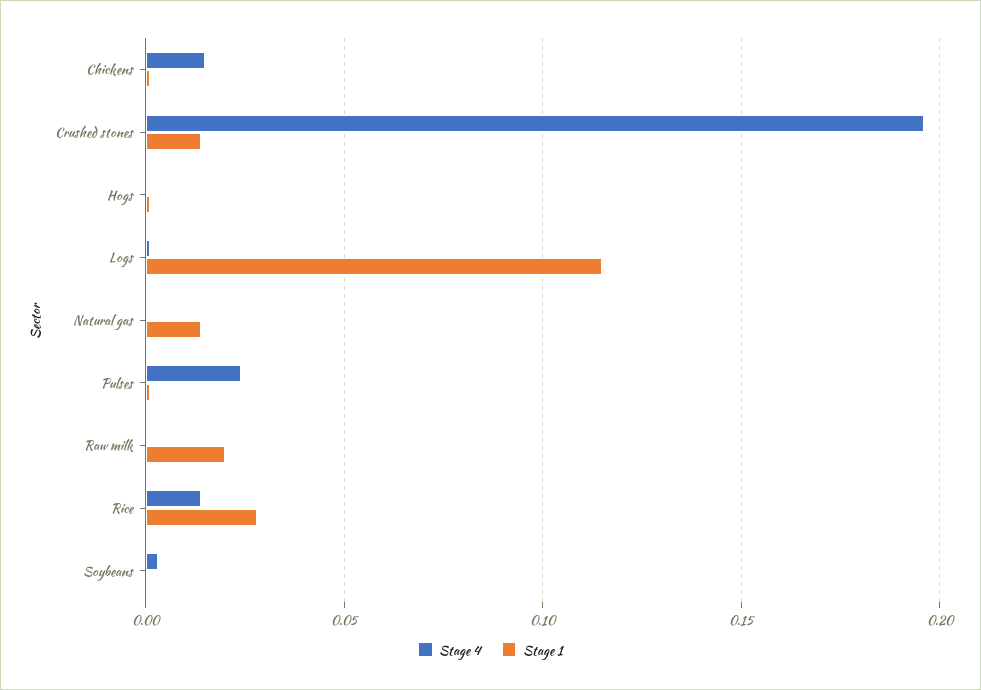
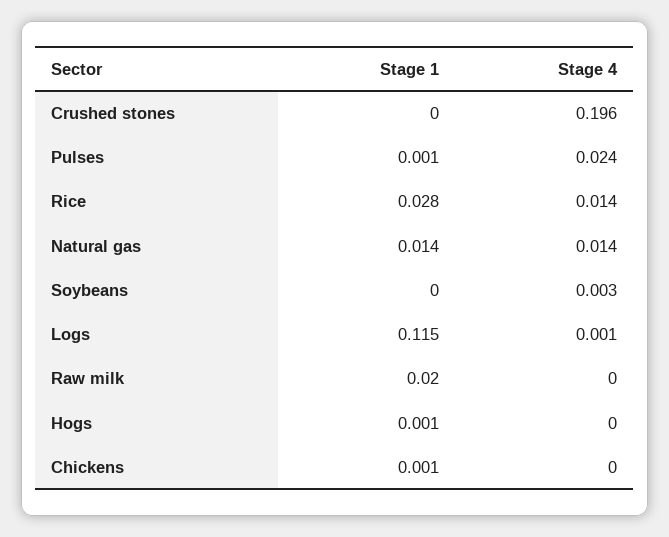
Stage 4, Chickens: 0.015 -> 0
Stage 1, Crushed stones: 0.015 -> 0
Stage 4, Natural gas: 0 -> 0.014

